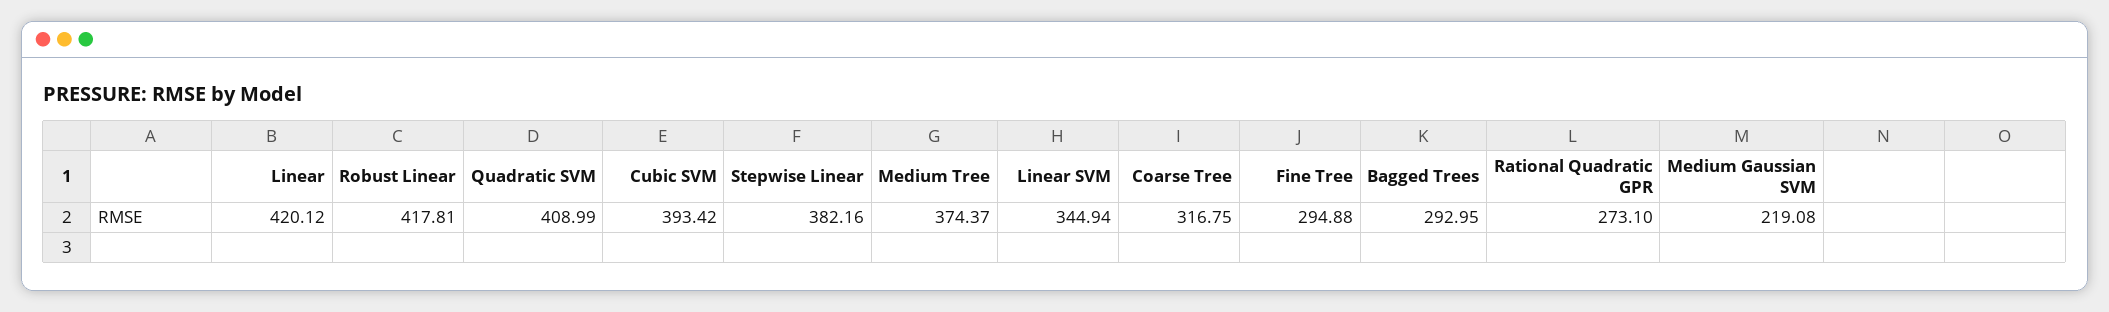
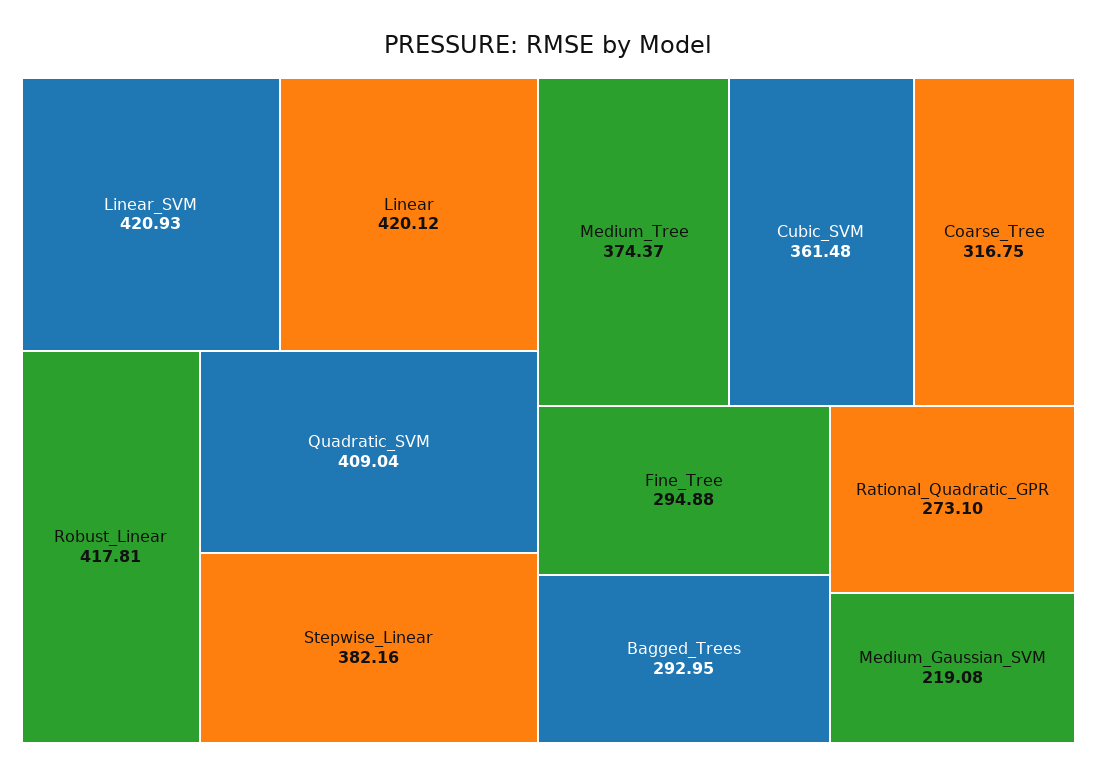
Quadratic SVM: 408.99 -> 409.04
Cubic SVM: 393.42 -> 361.48
Linear SVM: 344.94 -> 420.93

